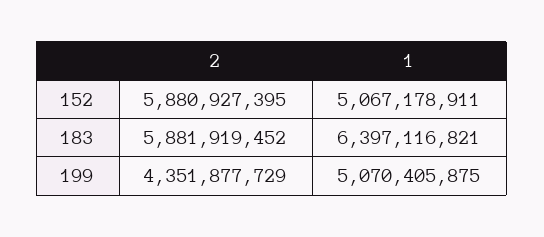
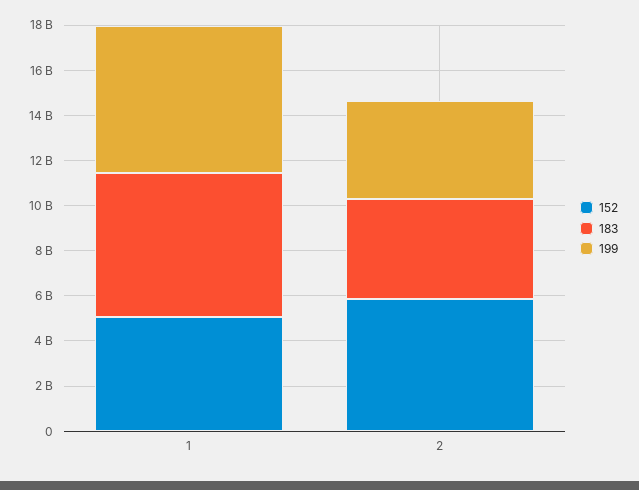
183, 2: 5881919452 -> 4500000000
199, 1: 5070405875 -> 6500000000

